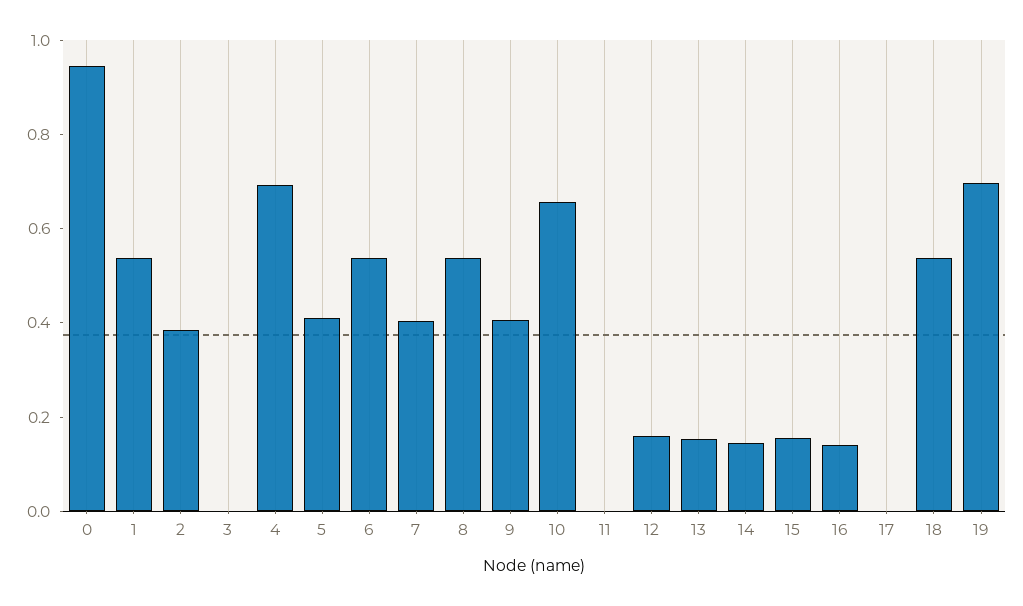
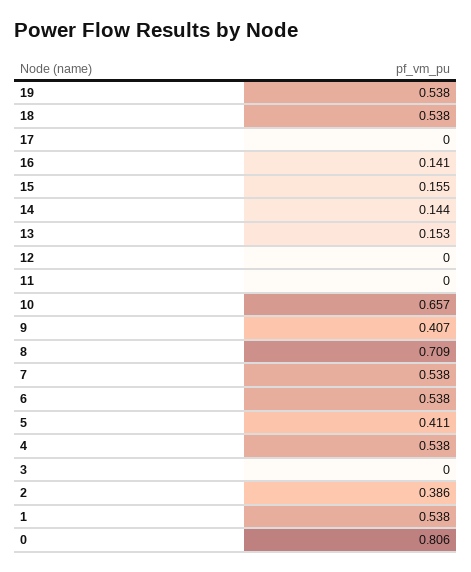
0: 0.95 -> 0.806
4: 0.7 -> 0.538
7: 0.4 -> 0.538
8: 0.55 -> 0.709
12: 0.15 -> 0
19: 0.7 -> 0.538

